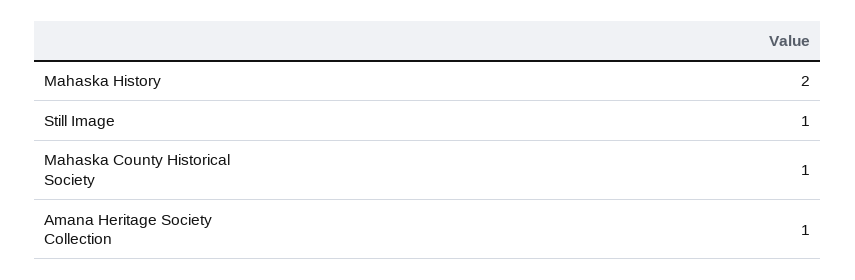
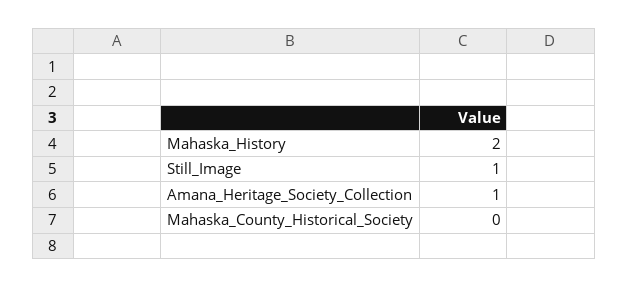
Mahaska County Historical Society: 1 -> 0

